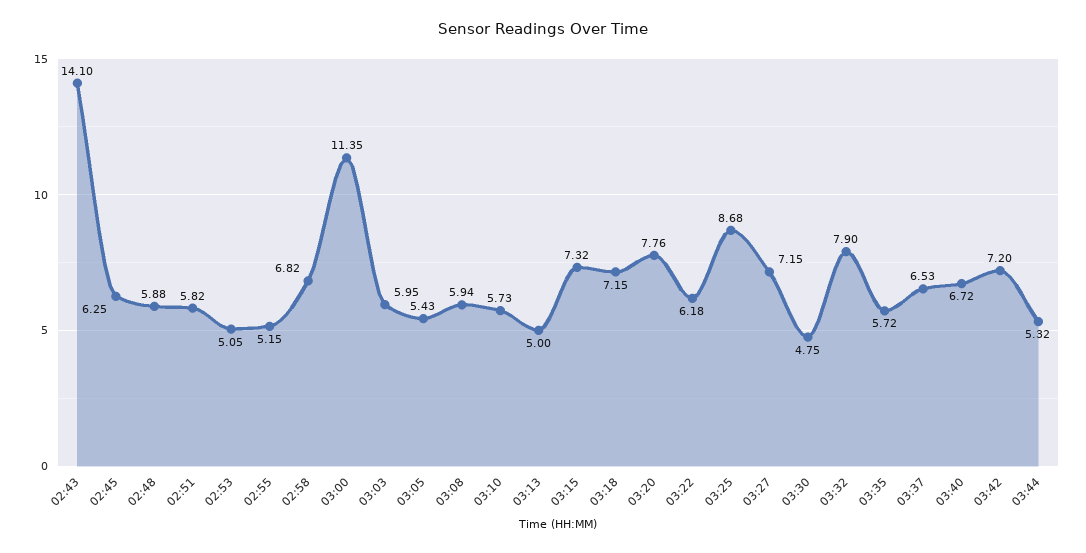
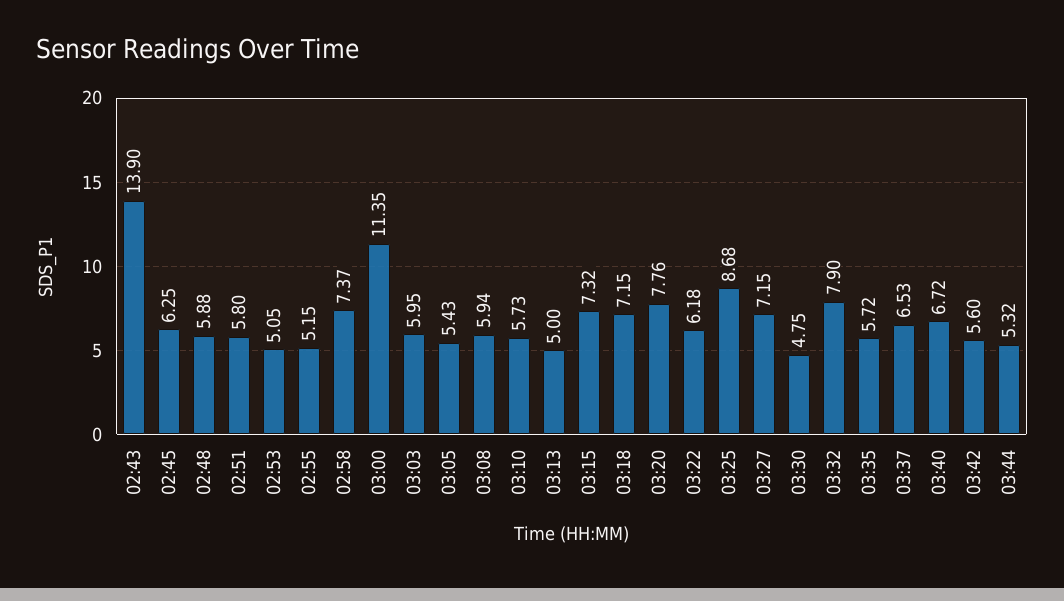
02:43: 14.1 -> 13.9
02:51: 5.82 -> 5.8
02:58: 6.82 -> 7.37
03:42: 7.2 -> 5.6

